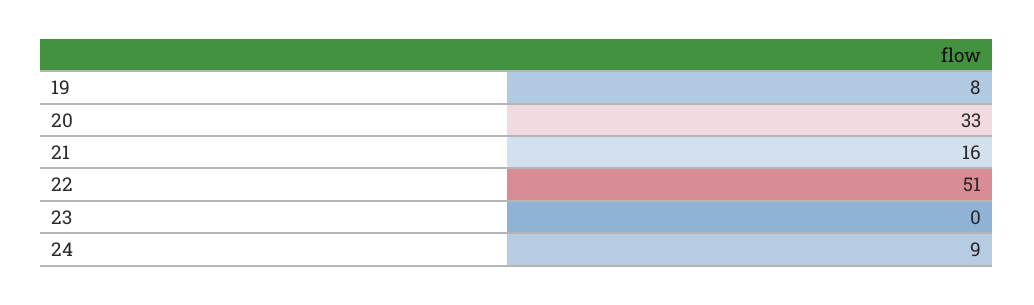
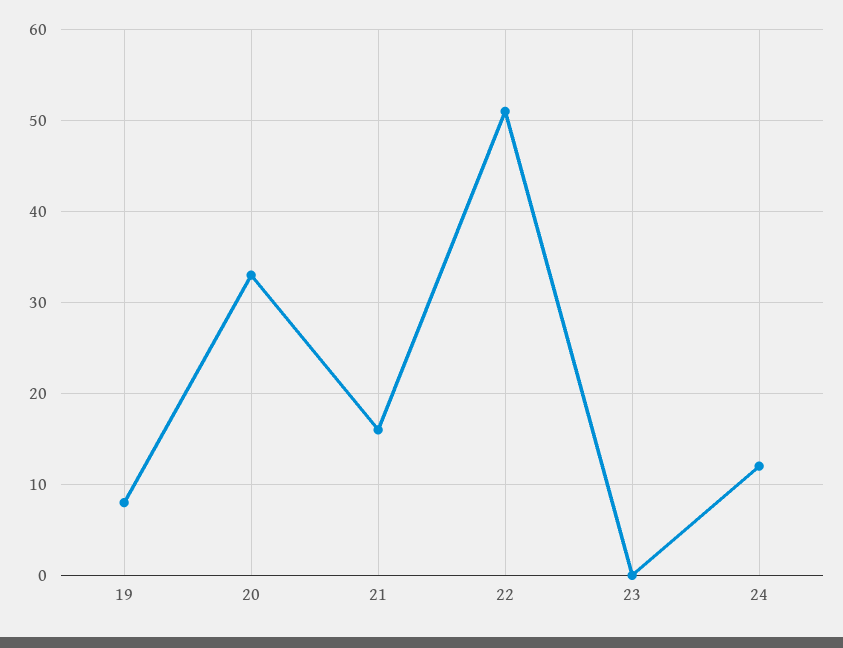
24: 9 -> 12

